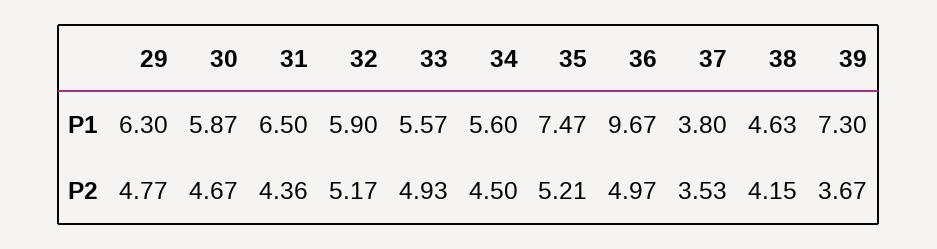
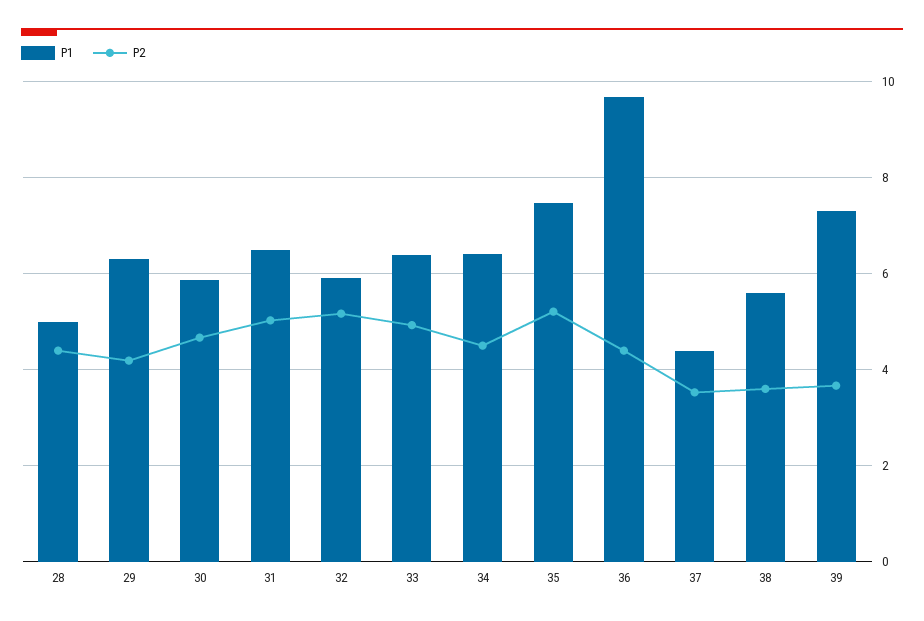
P1, 33: 5.57 -> 6.4
P1, 34: 5.6 -> 6.4
P1, 37: 3.8 -> 4.4
P1, 38: 4.63 -> 5.6
P2, 29: 4.77 -> 4.2
P2, 31: 4.36 -> 5
P2, 36: 4.97 -> 4.4
P2, 38: 4.15 -> 3.6
P1, 28: none -> 5
P2, 28: none -> 4.4

